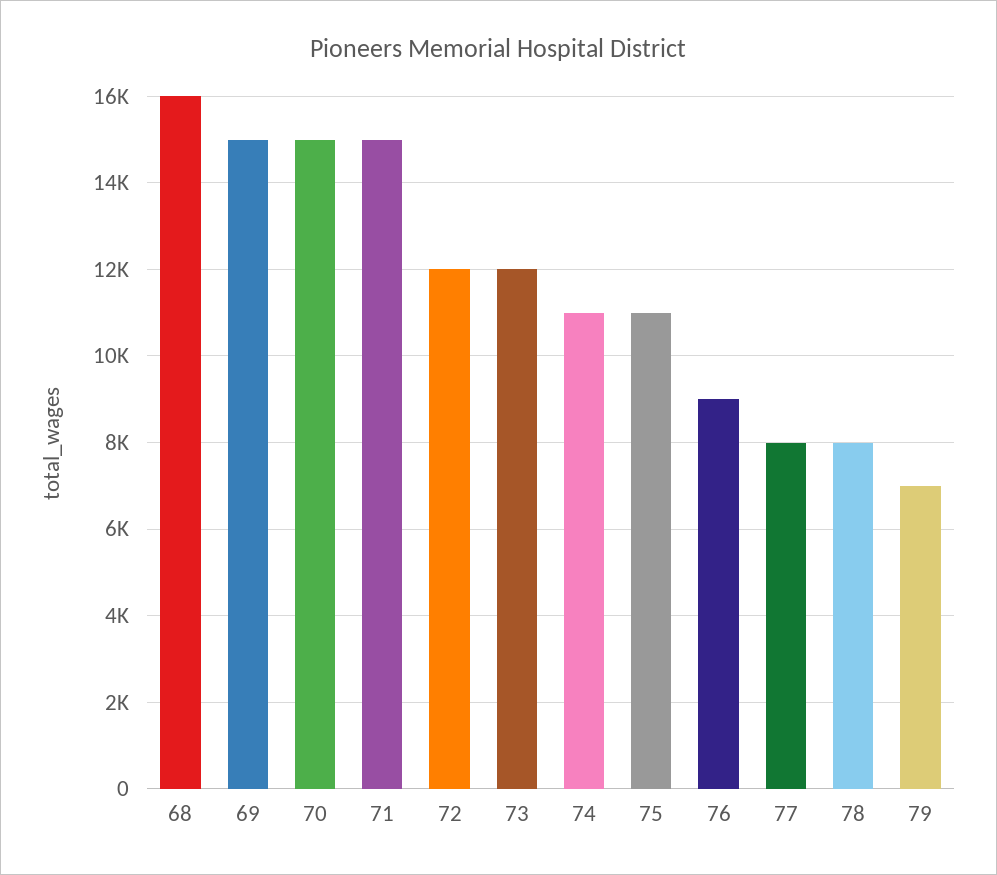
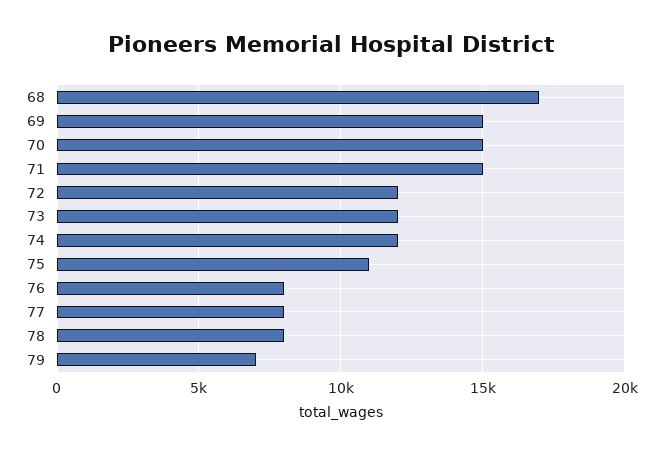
68: 16000 -> 17000
74: 11000 -> 12000
76: 9000 -> 8000

